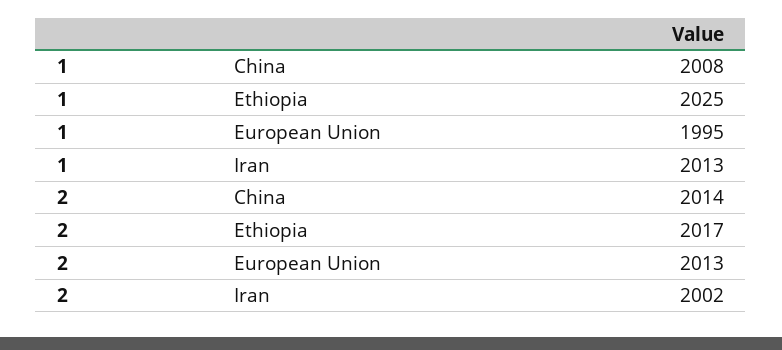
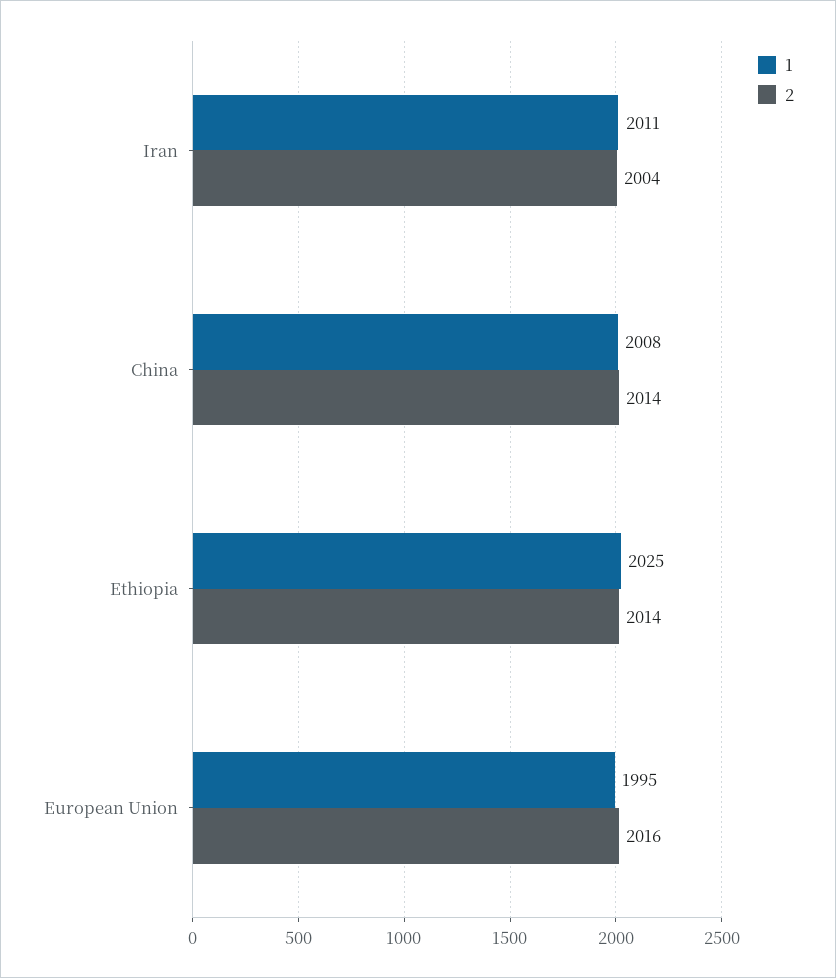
1, Iran: 2013 -> 2011
2, Ethiopia: 2017 -> 2014
2, European Union: 2013 -> 2016
2, Iran: 2002 -> 2004

